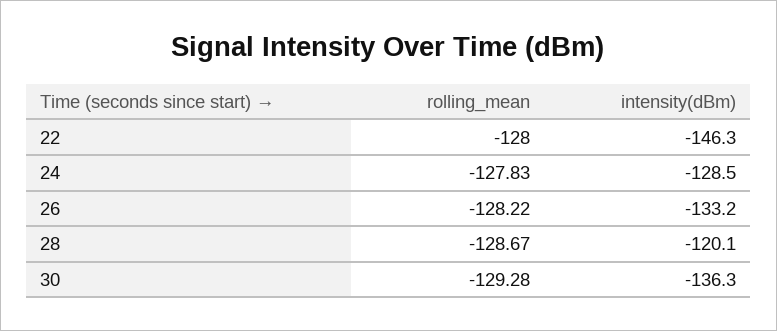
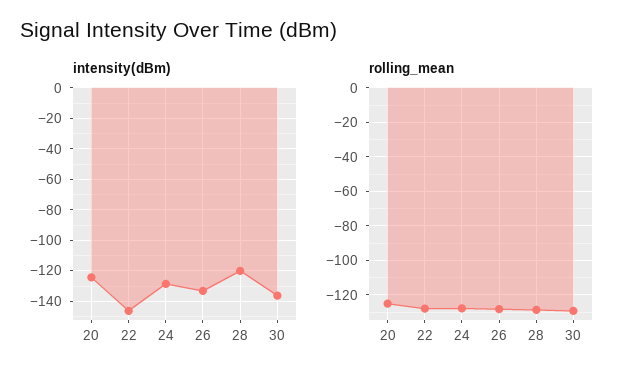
intensity(dBm), 20: none -> -125
rolling_mean, 20: none -> -125

